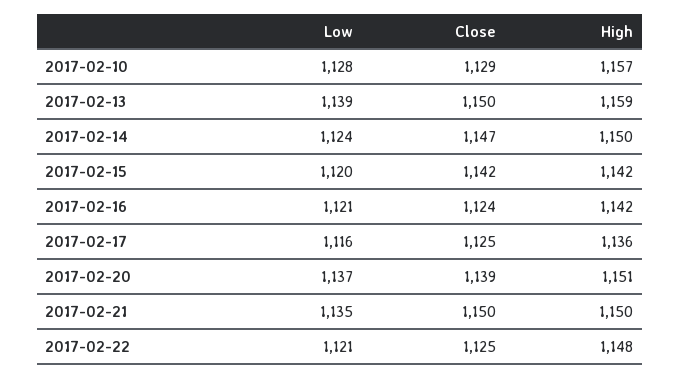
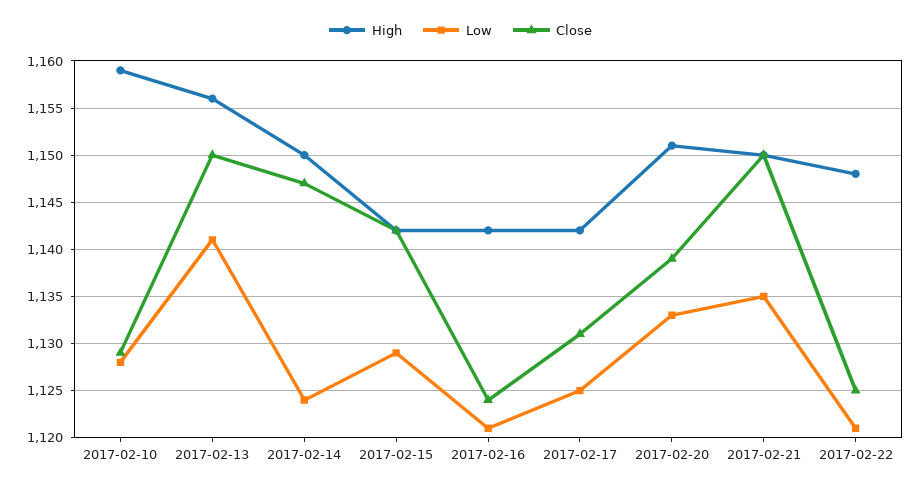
High, 2017-02-10: 1157 -> 1159
Low, 2017-02-13: 1139 -> 1141
High, 2017-02-13: 1159 -> 1156
Low, 2017-02-15: 1120 -> 1129
Low, 2017-02-17: 1116 -> 1125
Close, 2017-02-17: 1125 -> 1131
High, 2017-02-17: 1136 -> 1142
Low, 2017-02-20: 1137 -> 1133

